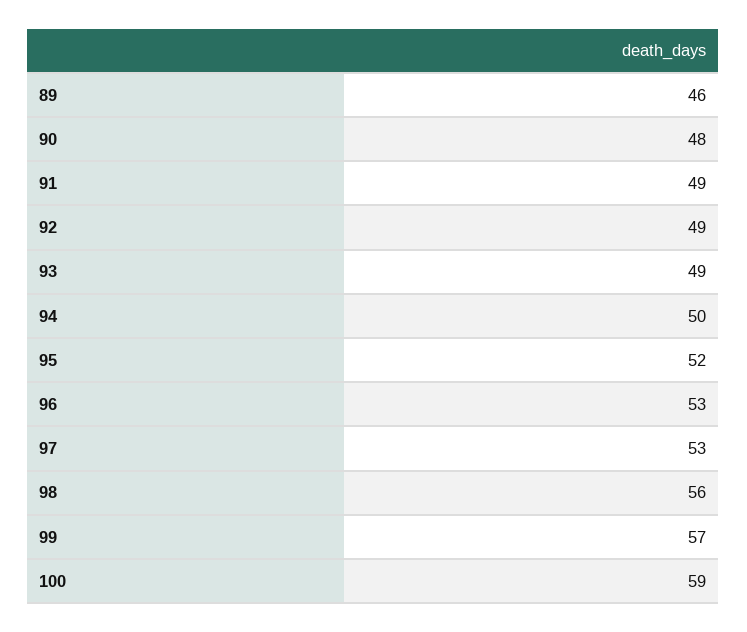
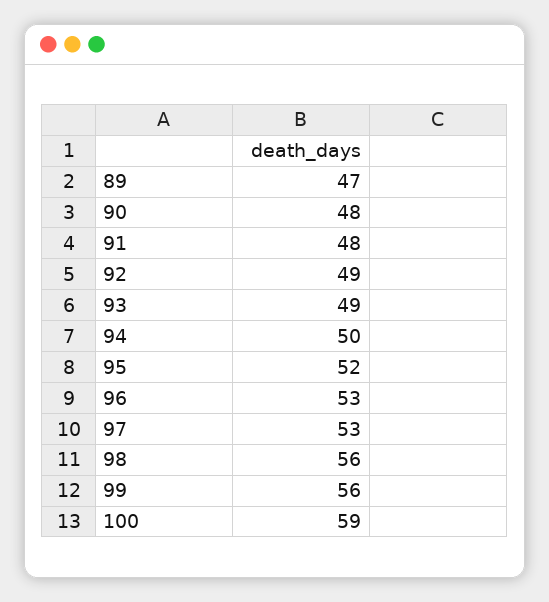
89: 46 -> 47
91: 49 -> 48
99: 57 -> 56

